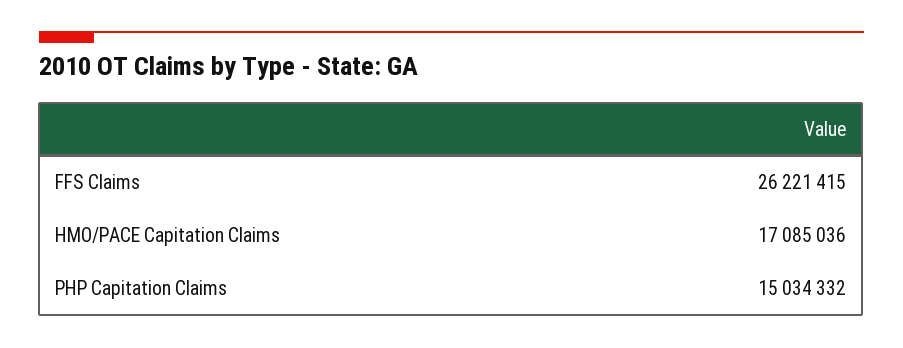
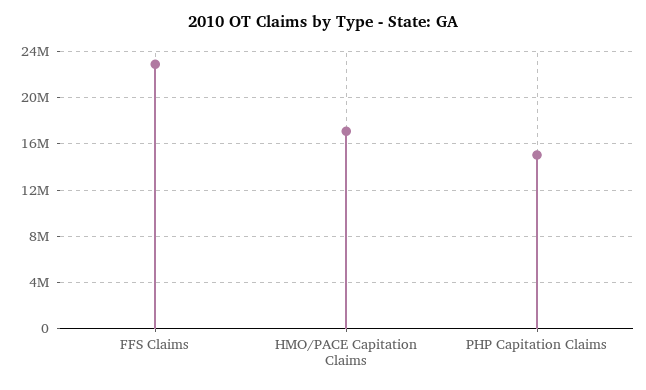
FFS Claims: 26221415 -> 23000000

